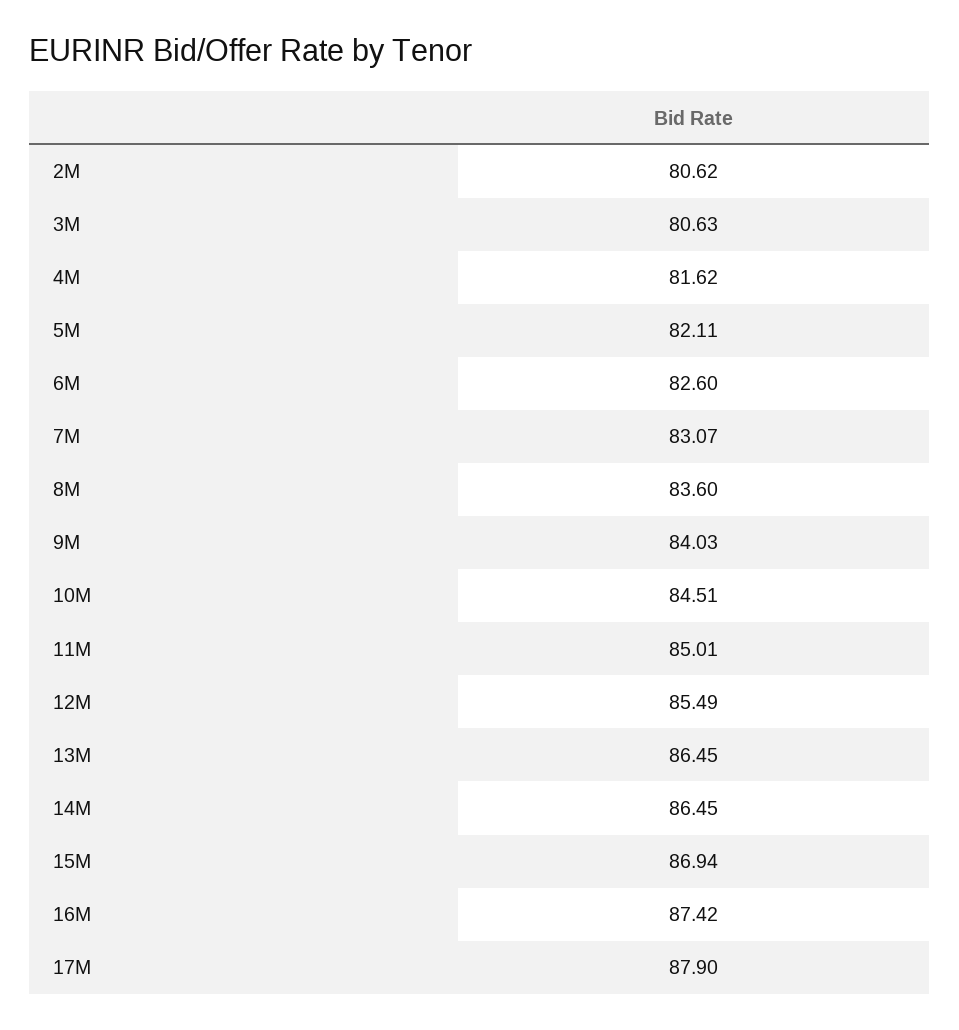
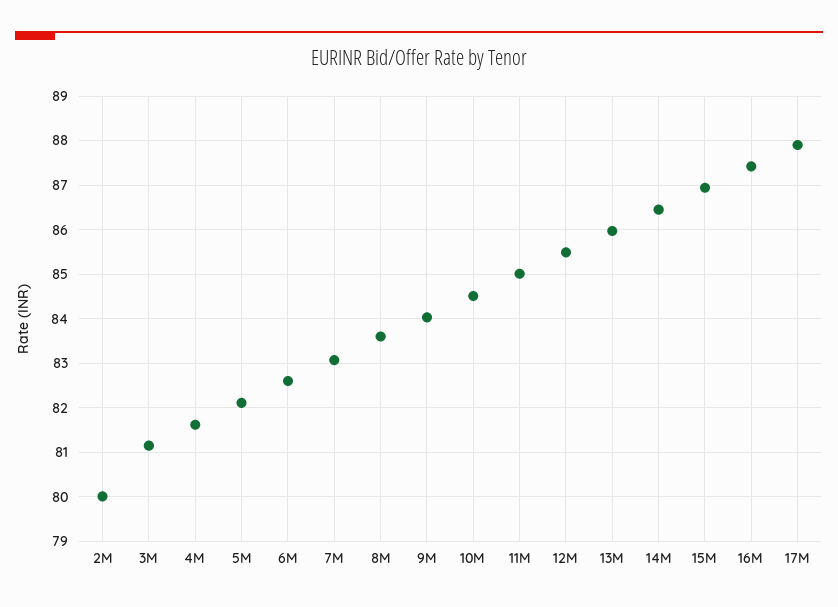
2M: 80.62 -> 80
3M: 80.63 -> 81.2
13M: 86.45 -> 86

